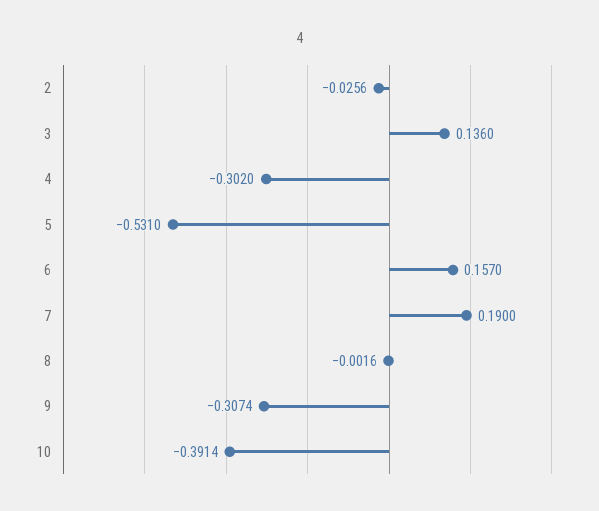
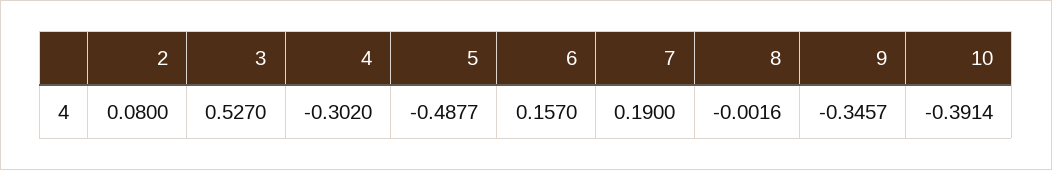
2: -0.0256 -> 0.08
3: 0.136 -> 0.527
5: -0.531 -> -0.4877
9: -0.3074 -> -0.3457

